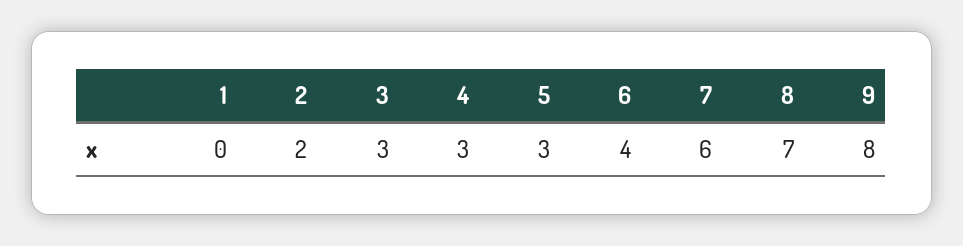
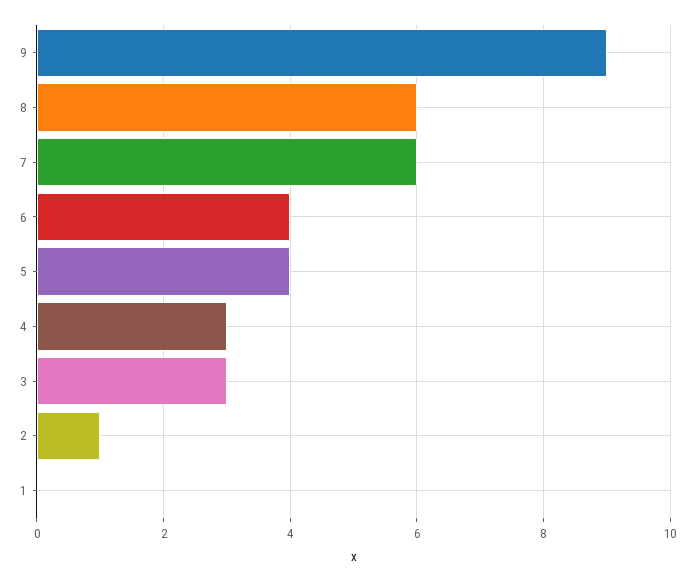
2: 2 -> 1
5: 3 -> 4
8: 7 -> 6
9: 8 -> 9

